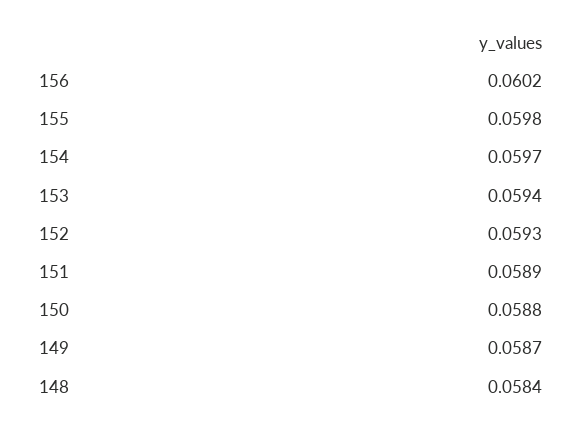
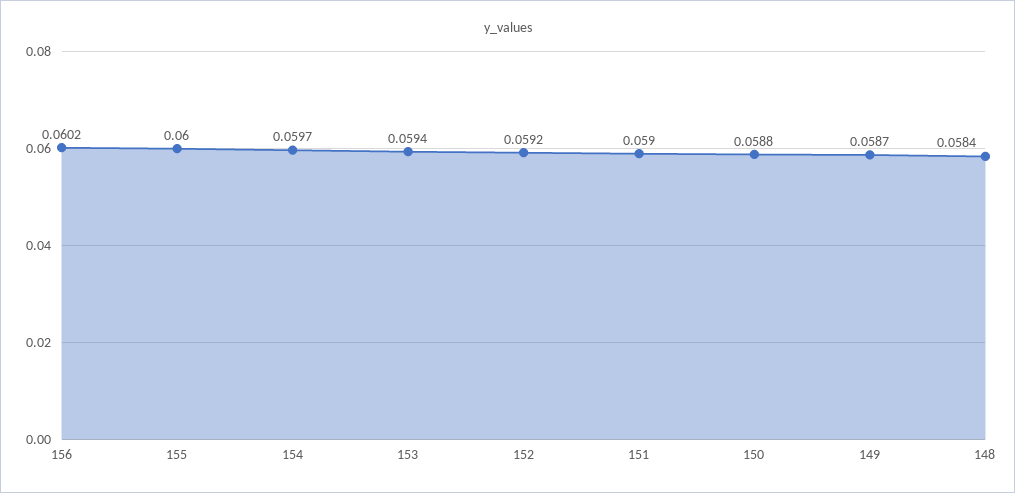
155: 0.0598 -> 0.06
152: 0.0593 -> 0.0592
151: 0.0589 -> 0.059

